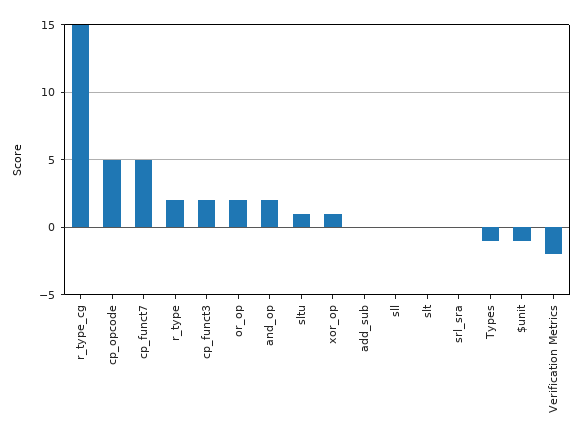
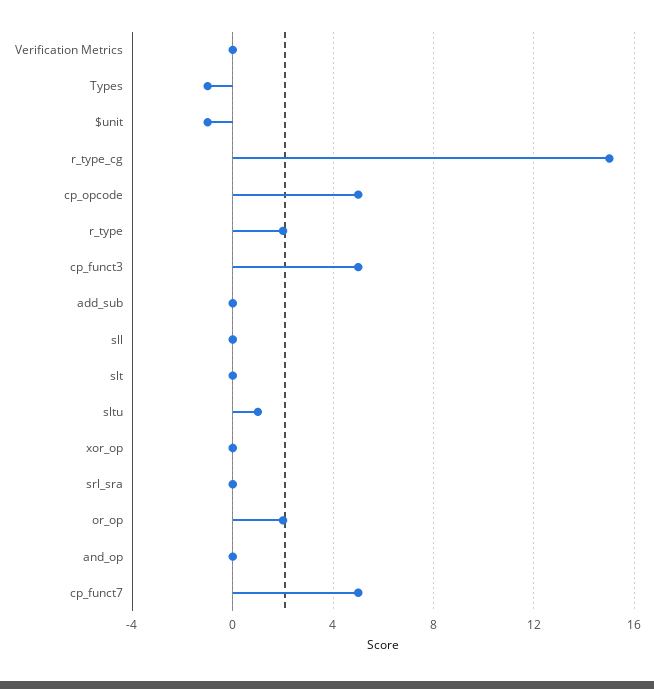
cp_funct3: 2 -> 5
and_op: 2 -> 0
xor_op: 1 -> 0
Verification Metrics: -2 -> 0

